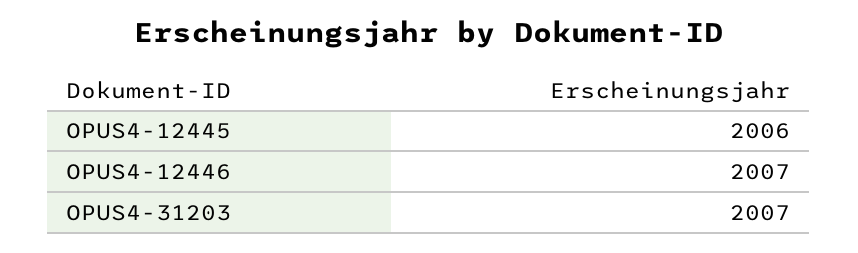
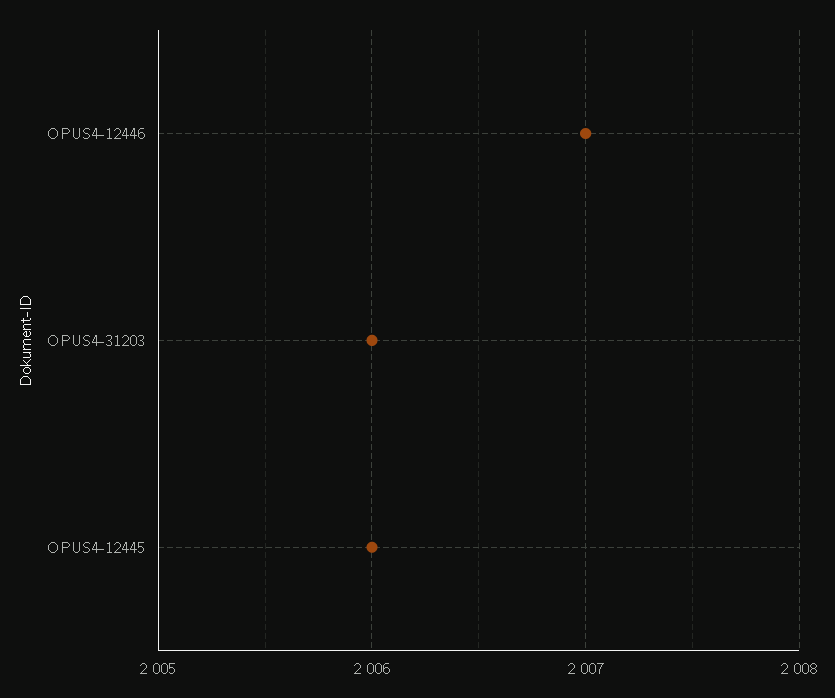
OPUS4-31203: 2007 -> 2006

